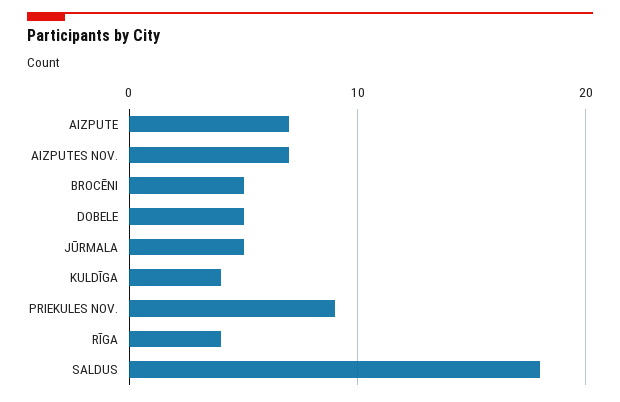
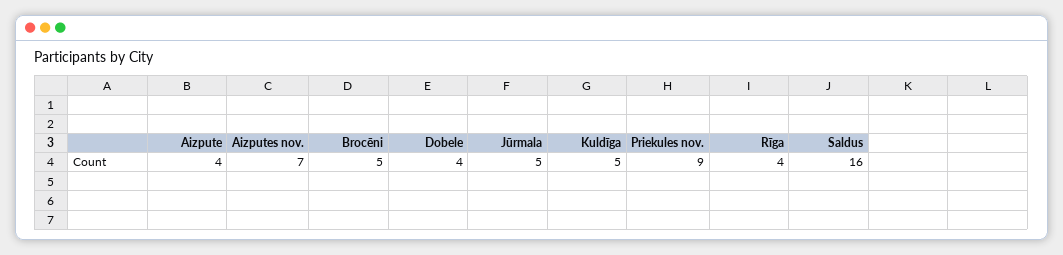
AIZPUTE: 7 -> 4
DOBELE: 5 -> 4
KULDĪGA: 4 -> 5
SALDUS: 18 -> 16

